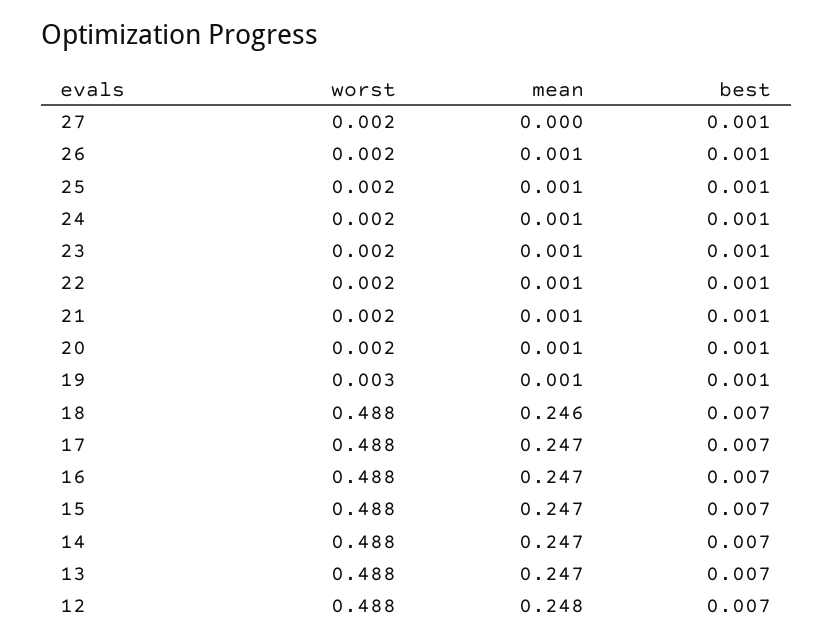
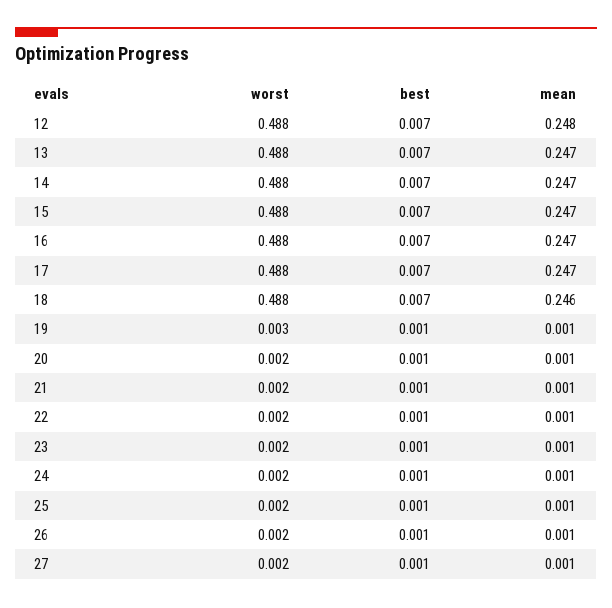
mean, 27: 0 -> 0.001

